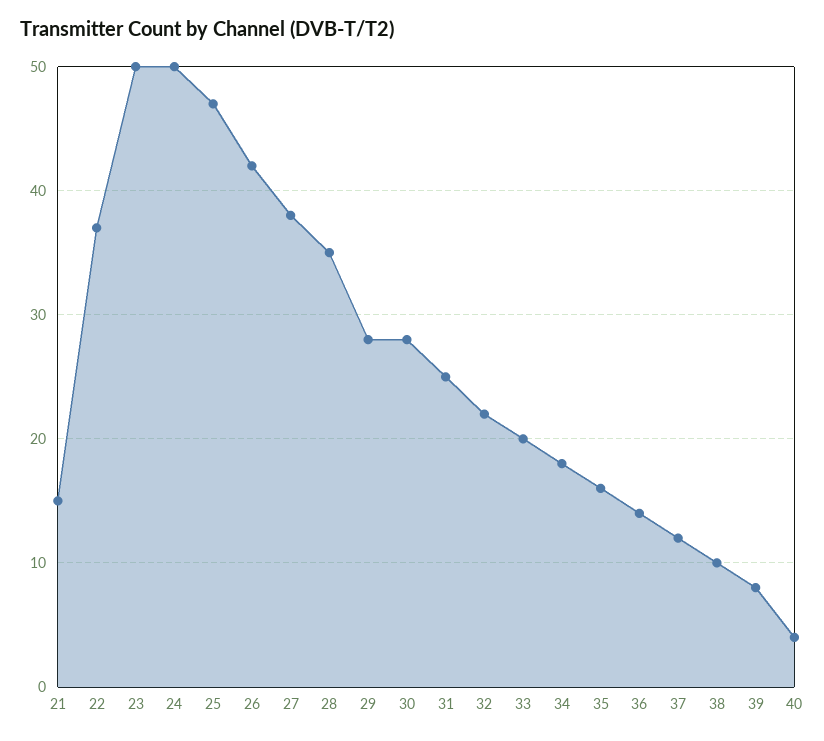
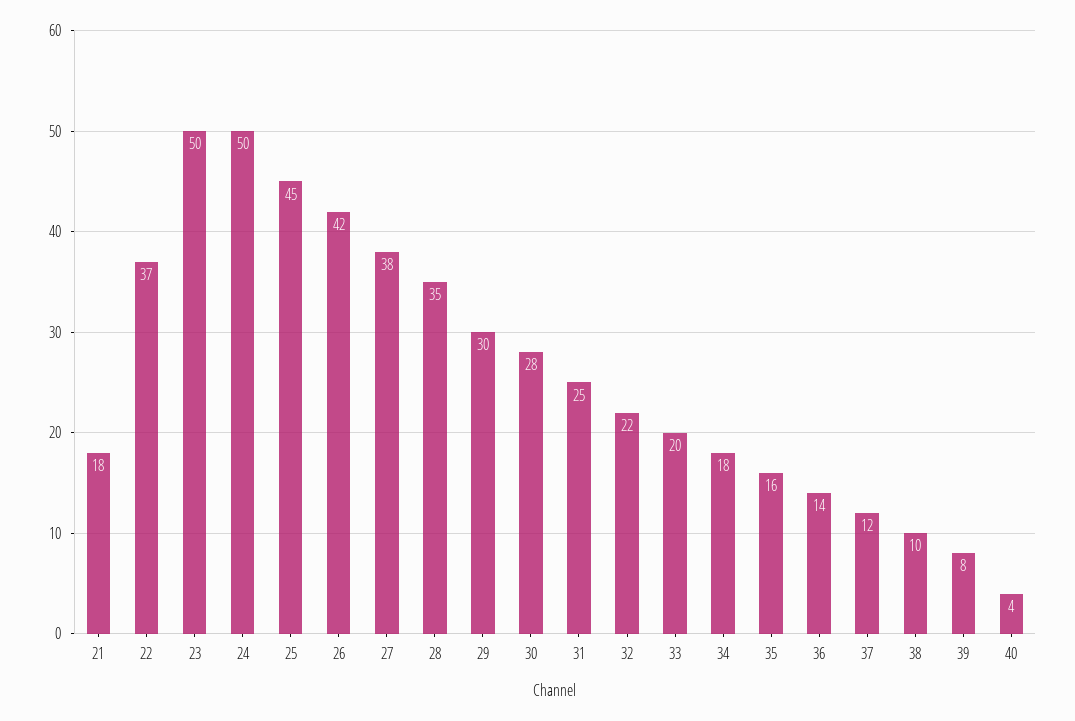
21: 15 -> 18
25: 47 -> 45
29: 28 -> 30

